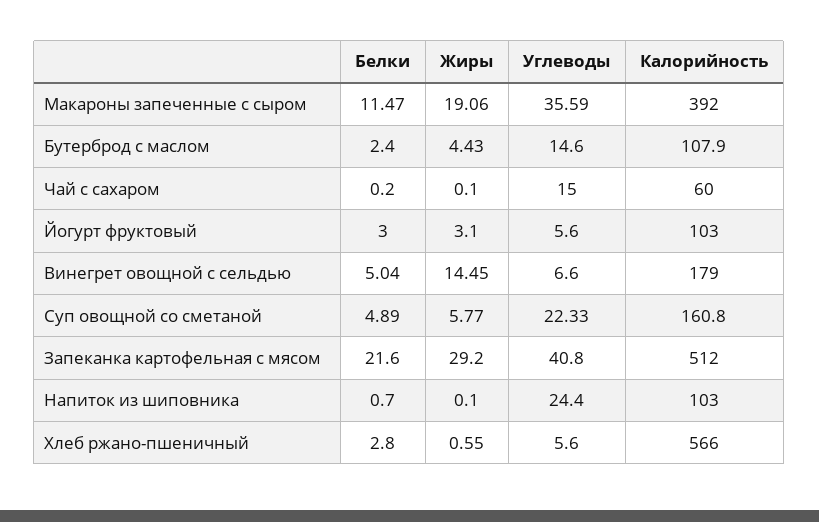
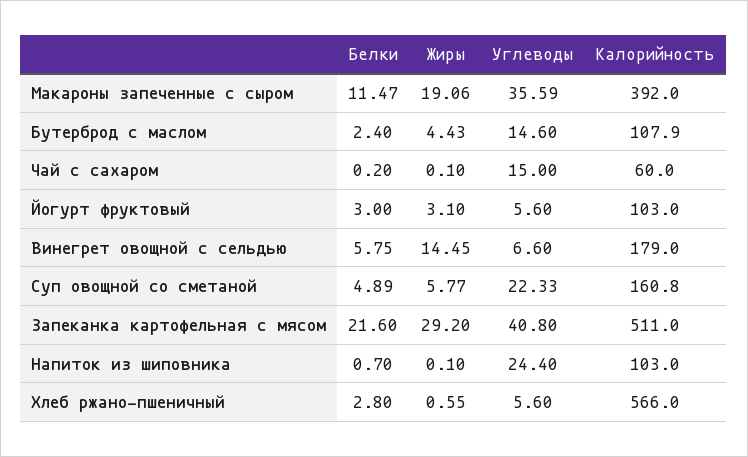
Белки, Винегрет овощной с сельдью: 5.04 -> 5.75
Калорийность, Запеканка картофельная с мясом: 512 -> 511

